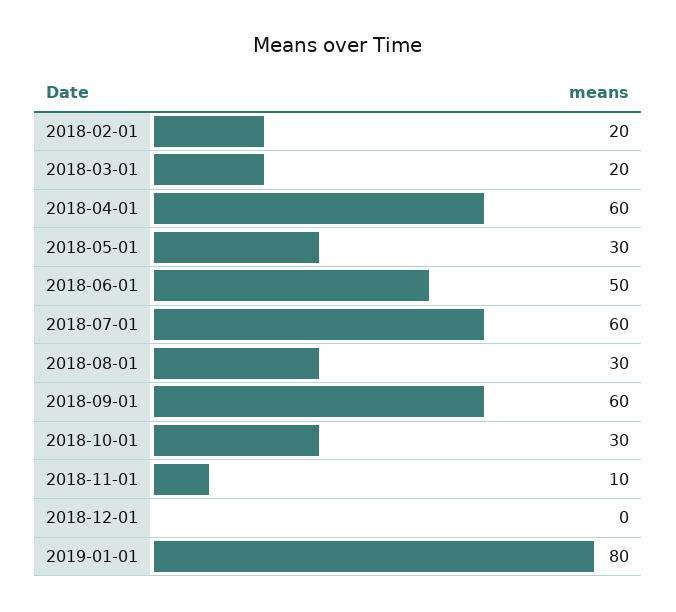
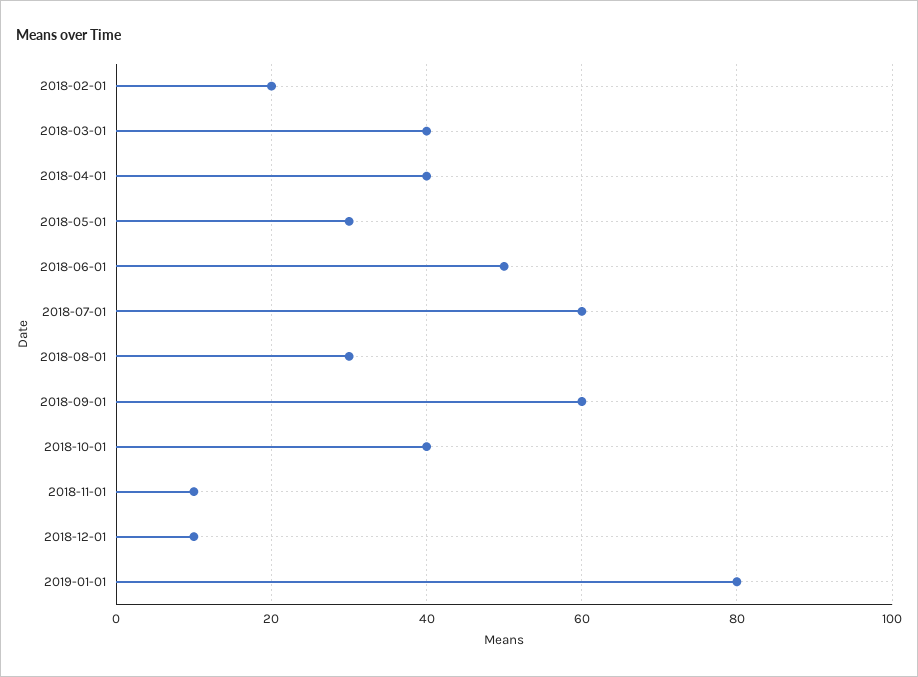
2018-03-01: 20 -> 40
2018-04-01: 60 -> 40
2018-10-01: 30 -> 40
2018-12-01: 0 -> 10

